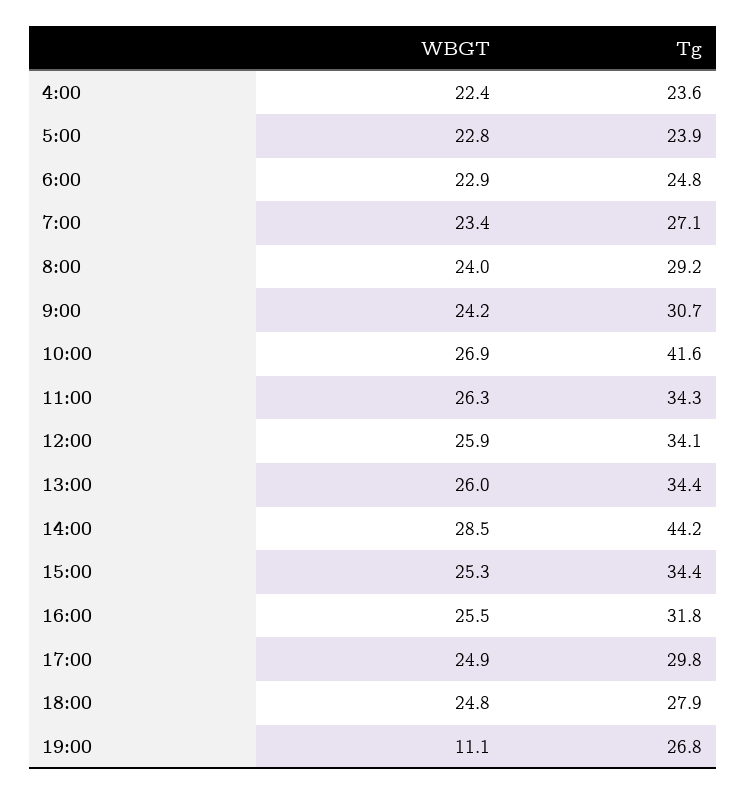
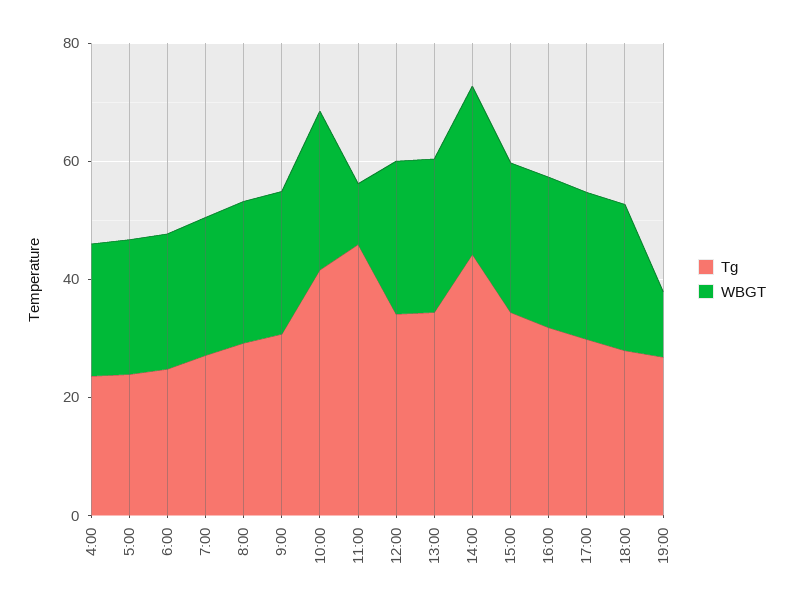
WBGT, 11:00: 26.3 -> 10
Tg, 11:00: 34.3 -> 45

